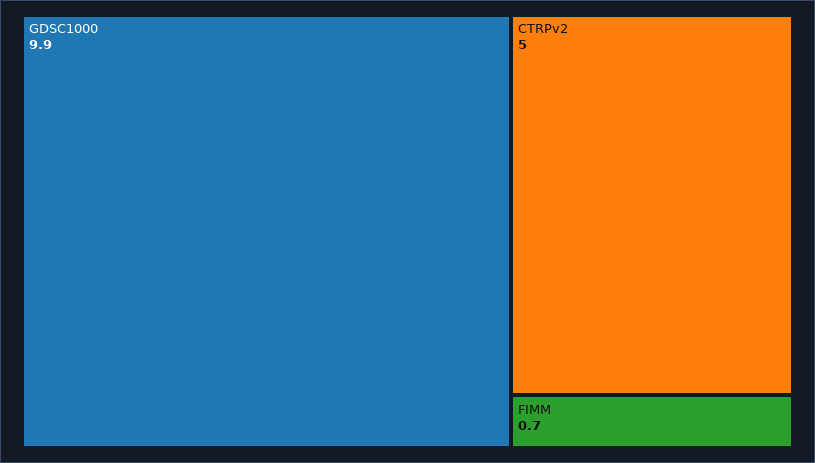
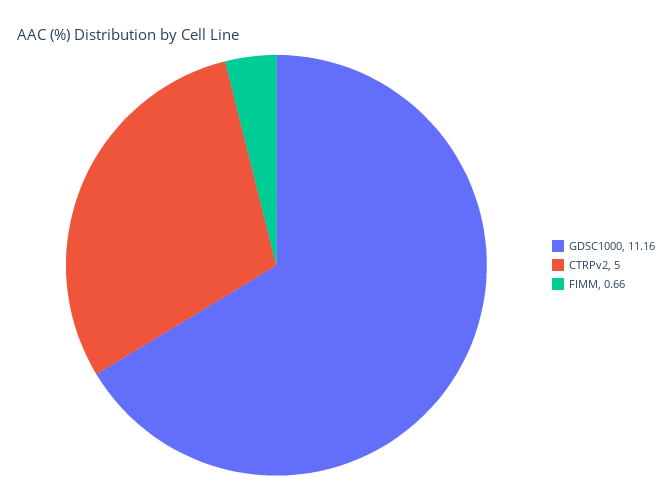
GDSC1000: 9.9 -> 11.16

